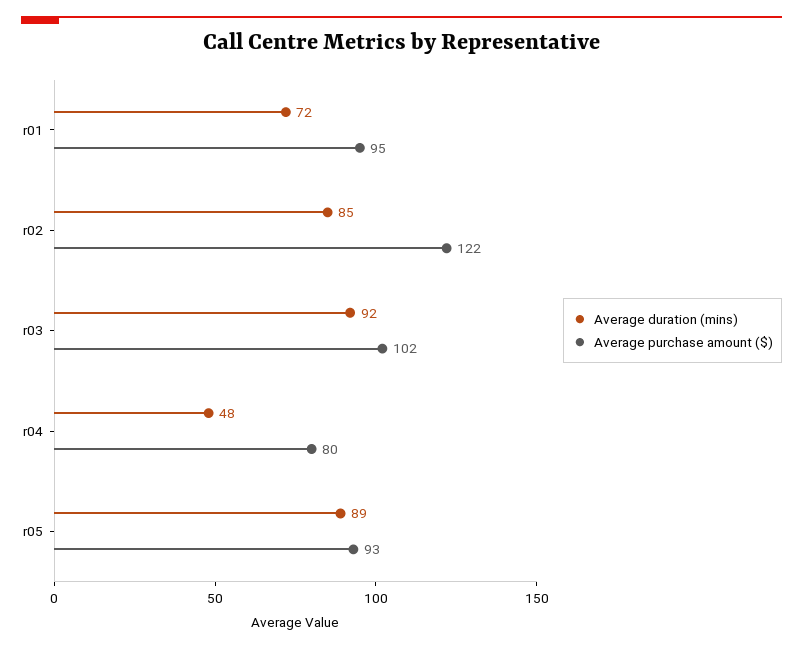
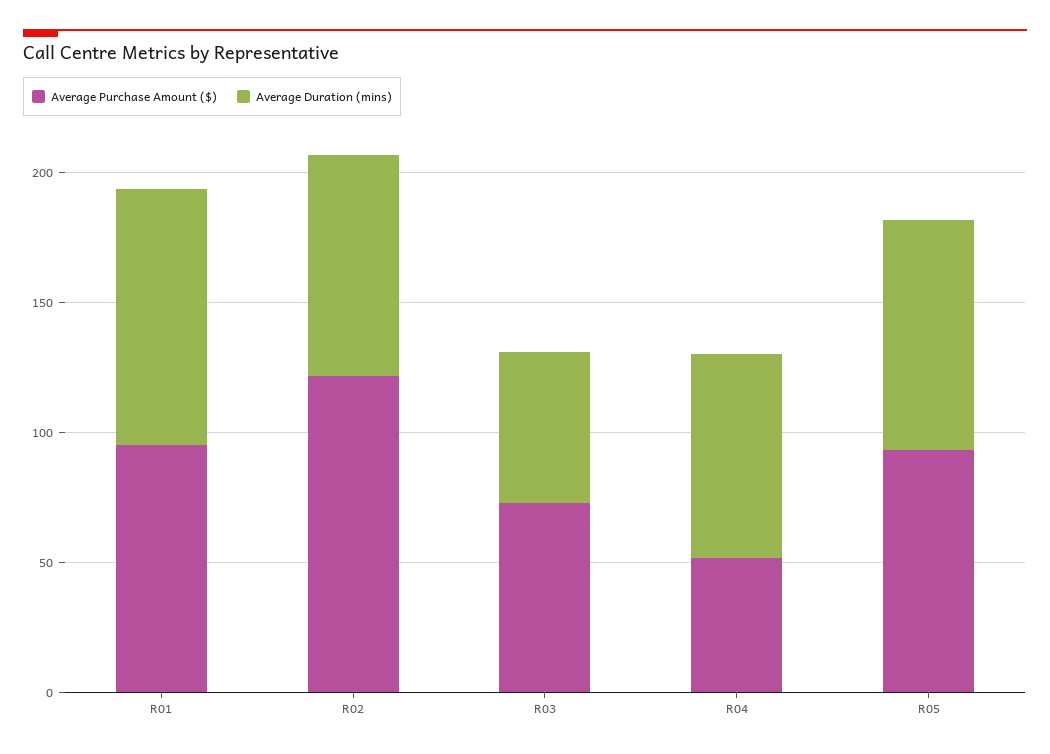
Average duration (mins), r01: 72 -> 100
Average duration (mins), r03: 92 -> 60
Average purchase amount ($), r03: 102 -> 70
Average duration (mins), r04: 48 -> 80
Average purchase amount ($), r04: 80 -> 50

